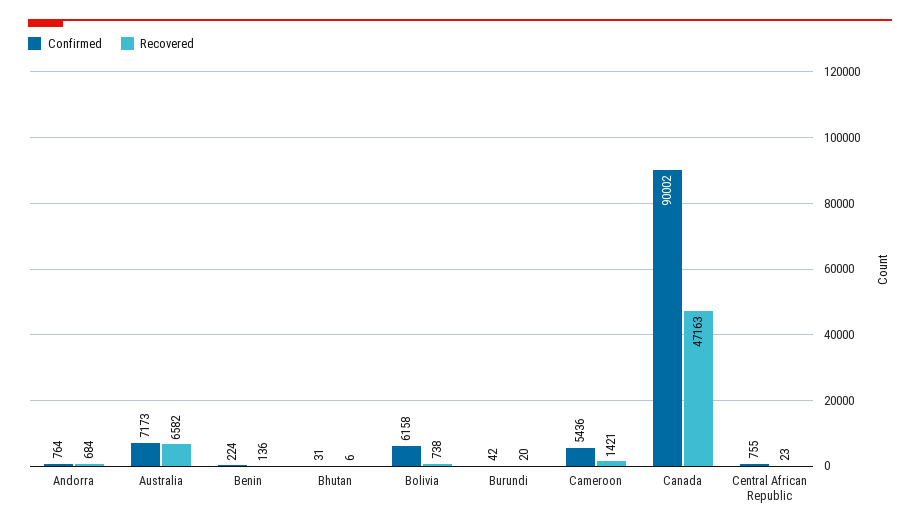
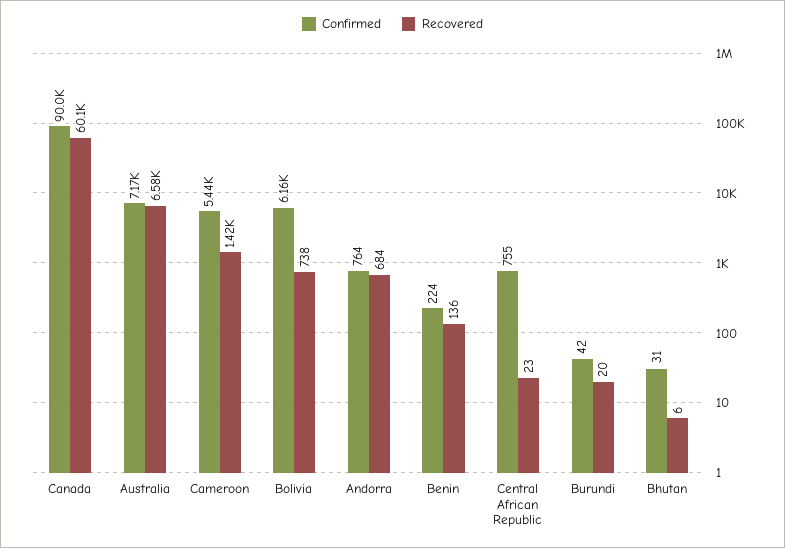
Recovered, Canada: 47163 -> 60100

